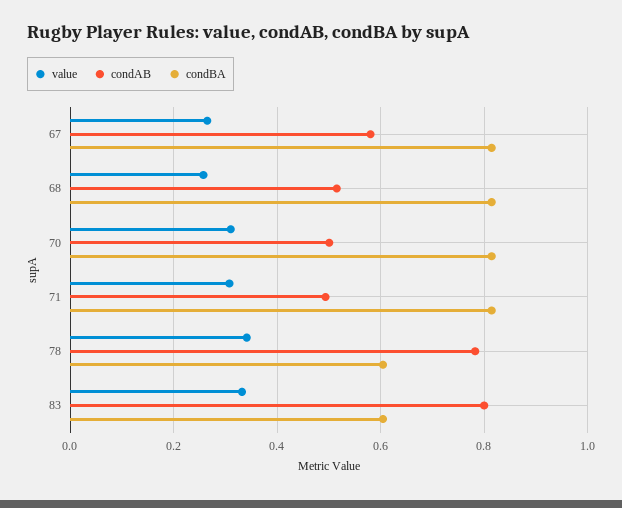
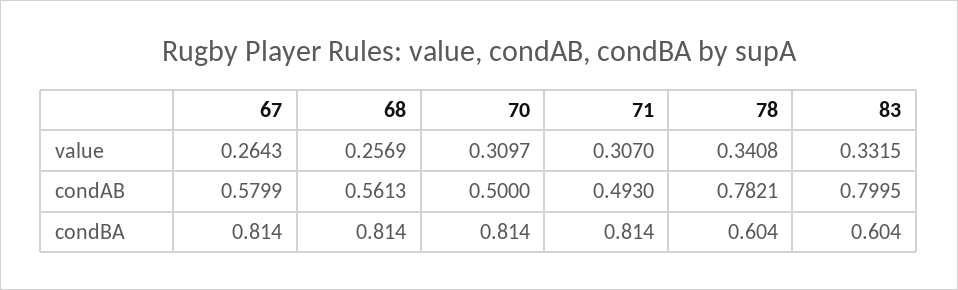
condAB, 68: 0.52 -> 0.5613

